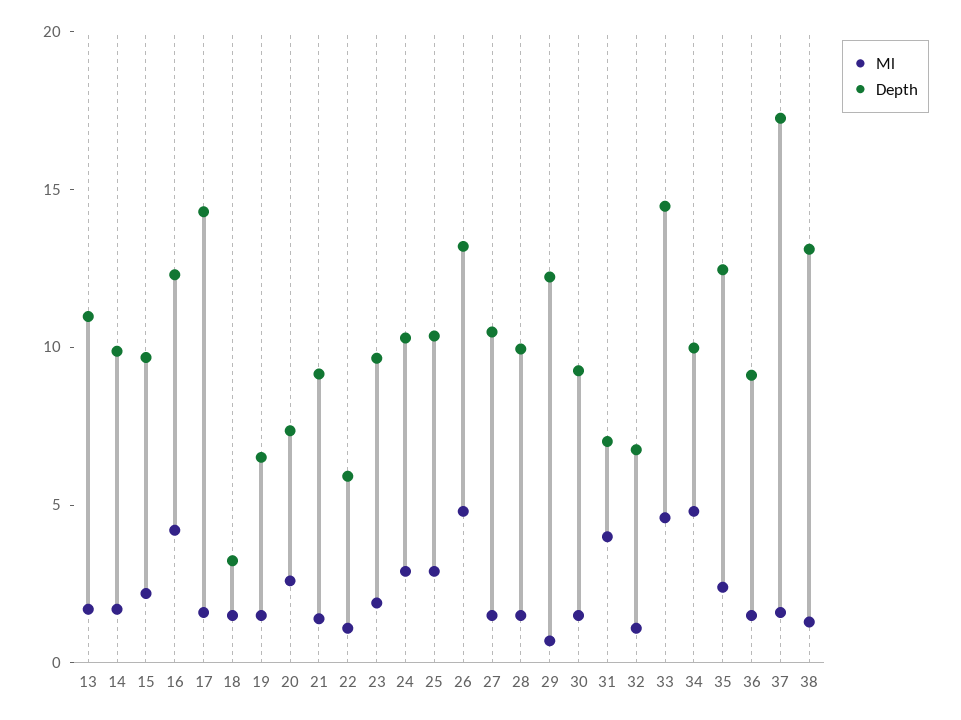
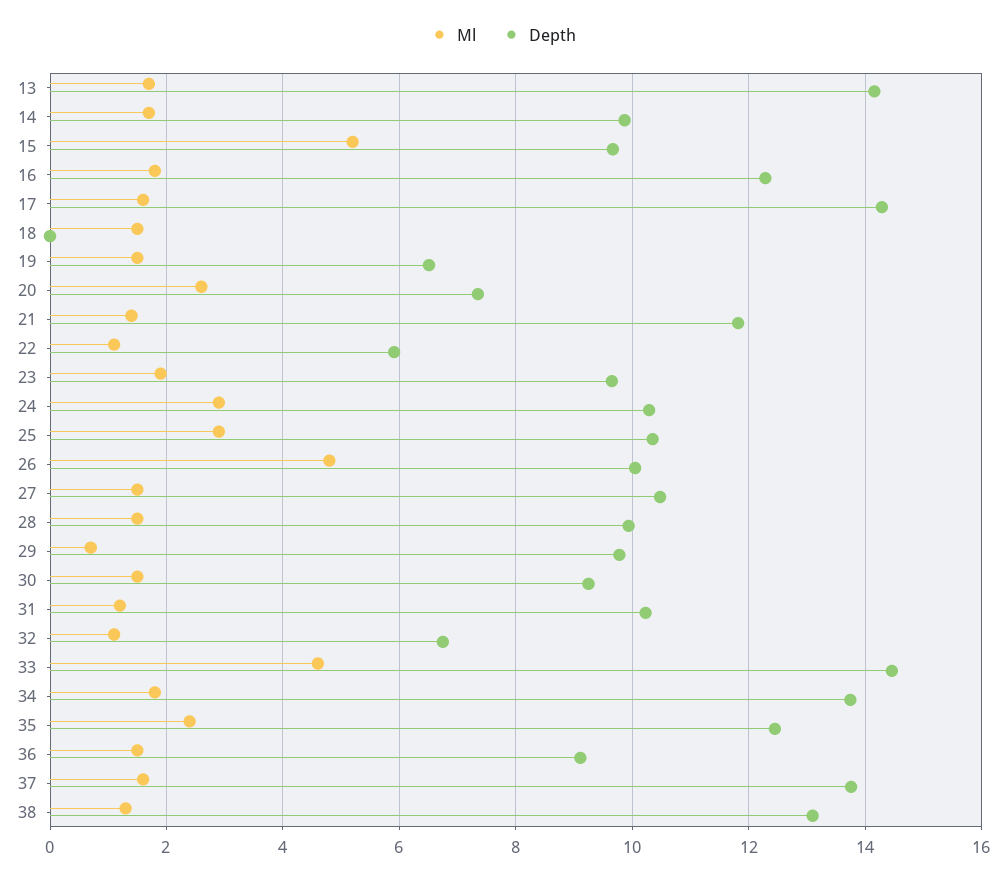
Depth, 13: 11 -> 14.2
Ml, 15: 2 -> 5.2
Ml, 16: 4 -> 1.8
Depth, 18: 3 -> 0
Depth, 21: 9 -> 11.8
Depth, 26: 13 -> 10
Depth, 29: 12 -> 9.8
Ml, 31: 4 -> 1.2
Depth, 31: 7 -> 10.2
Ml, 34: 5 -> 1.8
Depth, 34: 10 -> 13.8
Depth, 37: 17 -> 13.8

